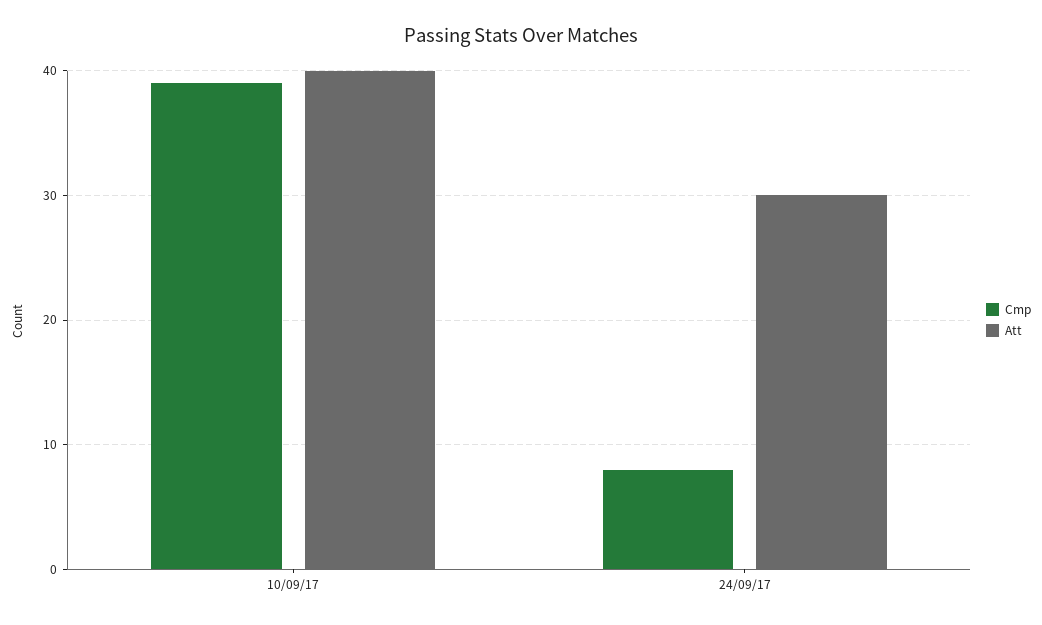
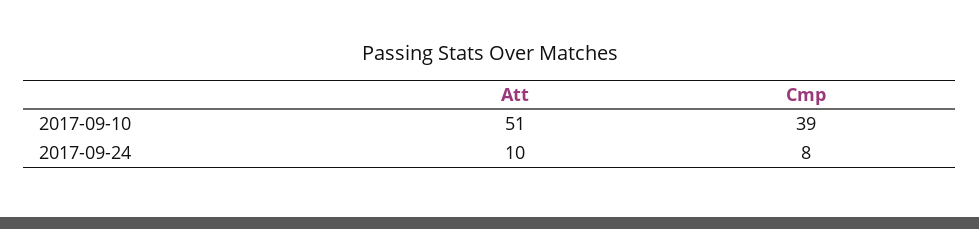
Att, 10/09/17: 40 -> 51
Att, 24/09/17: 30 -> 10

